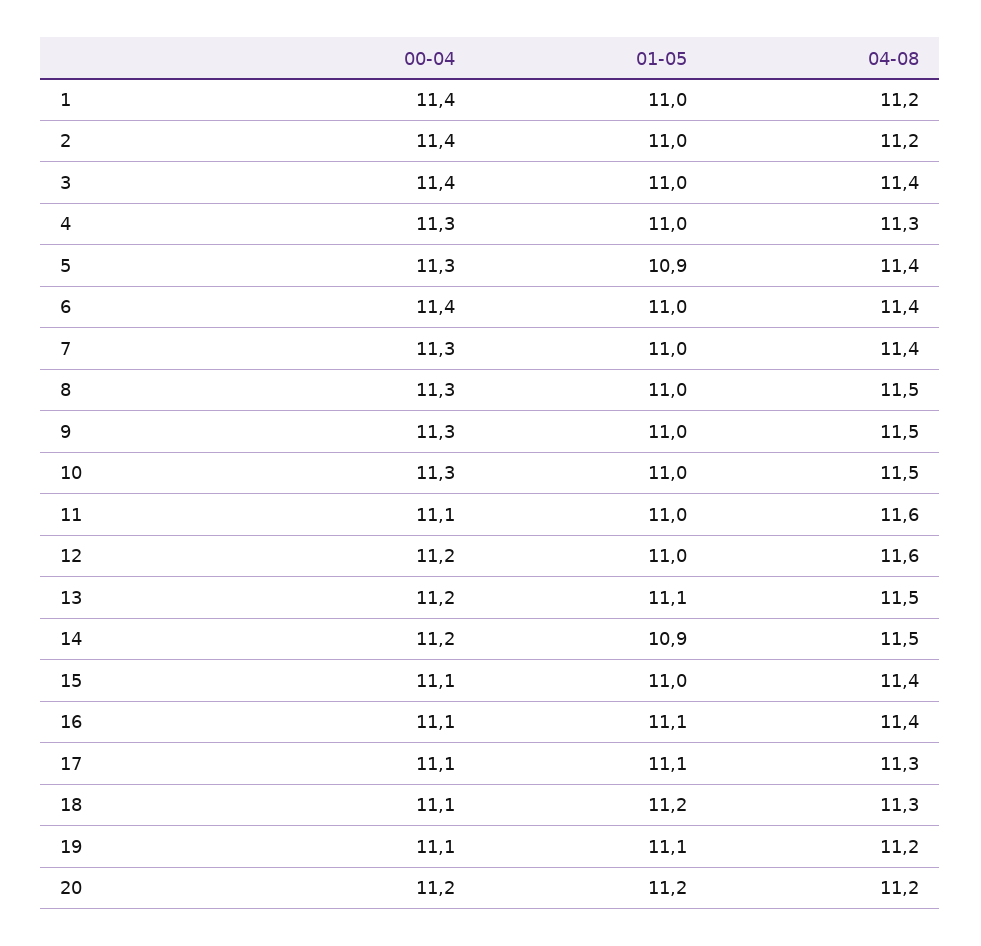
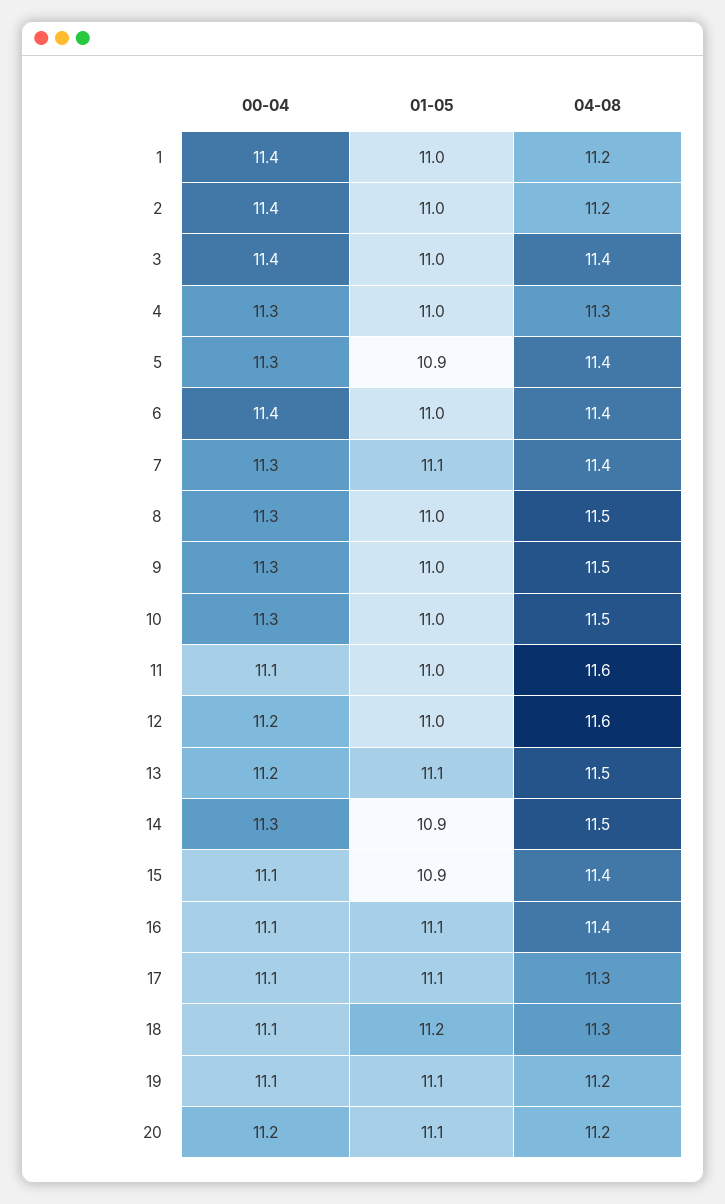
01-05, 7: 11 -> 11.1
00-04, 14: 11.2 -> 11.3
01-05, 15: 11 -> 10.9
01-05, 20: 11.2 -> 11.1

